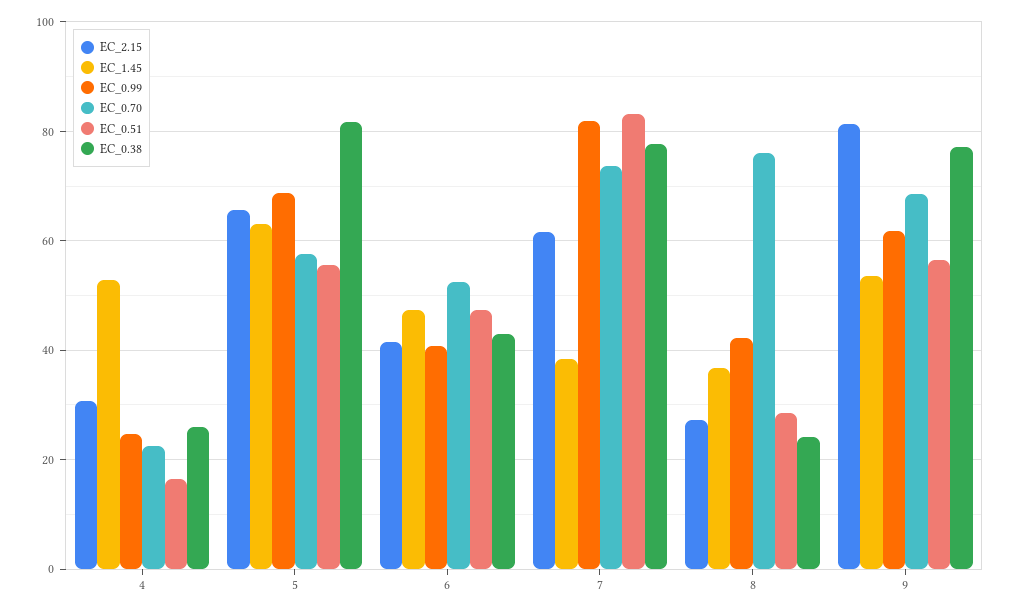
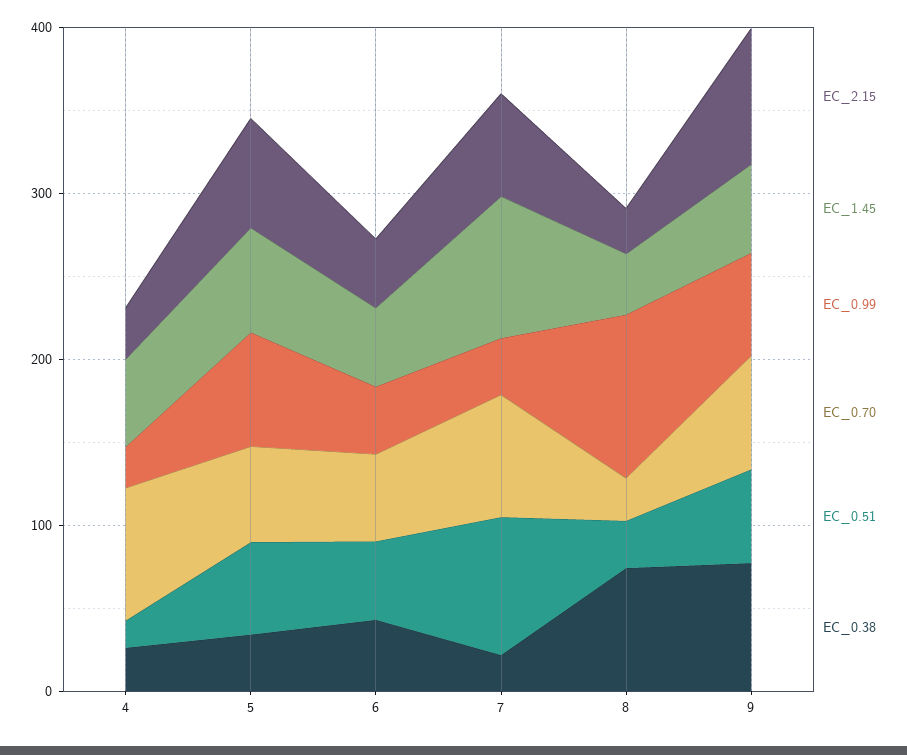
EC_0.70, 4: 22 -> 80
EC_0.38, 5: 82 -> 40
EC_1.45, 7: 38 -> 80
EC_0.99, 7: 82 -> 40
EC_0.38, 7: 78 -> 20
EC_0.99, 8: 42 -> 100
EC_0.70, 8: 76 -> 20
EC_0.38, 8: 24 -> 80

